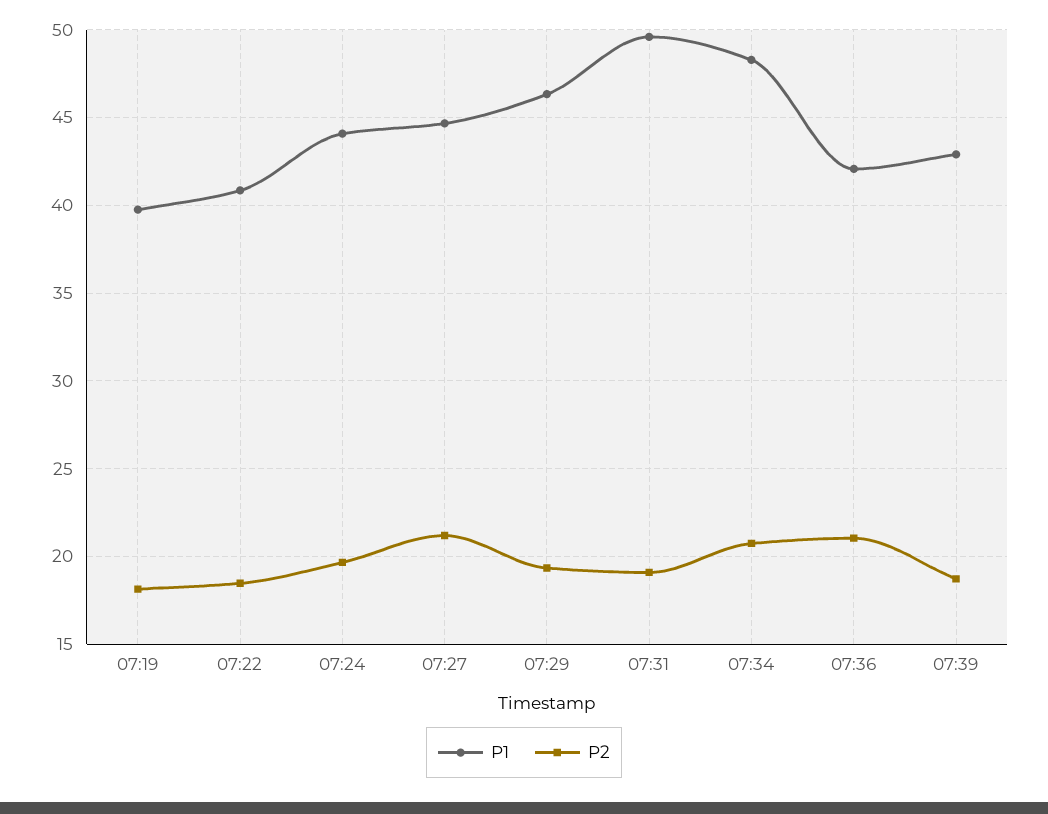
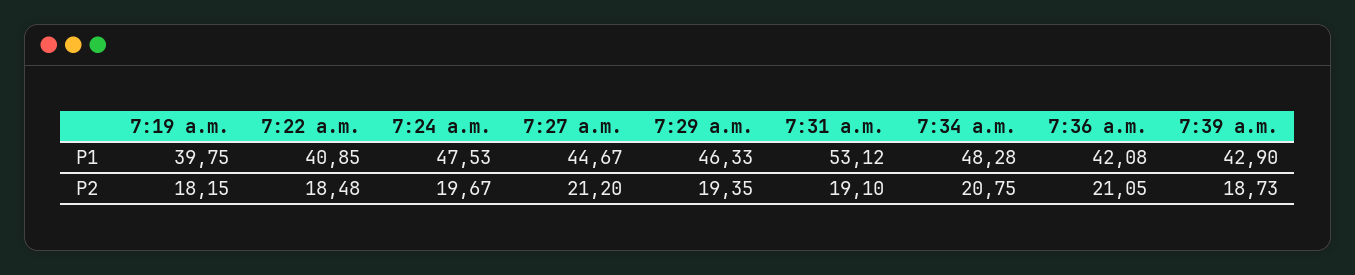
P1, 07:24: 44 -> 47.53
P1, 07:31: 49.5 -> 53.12

